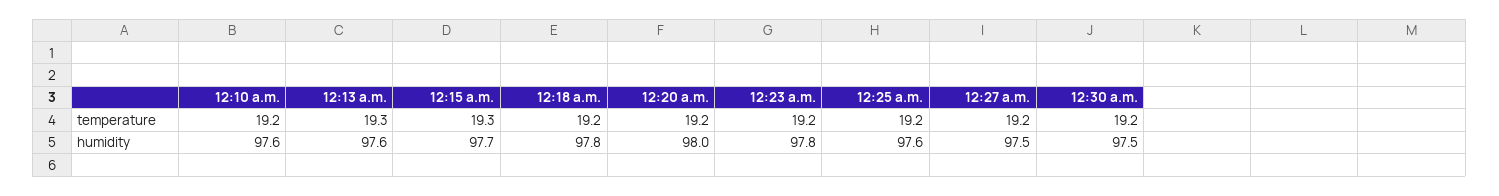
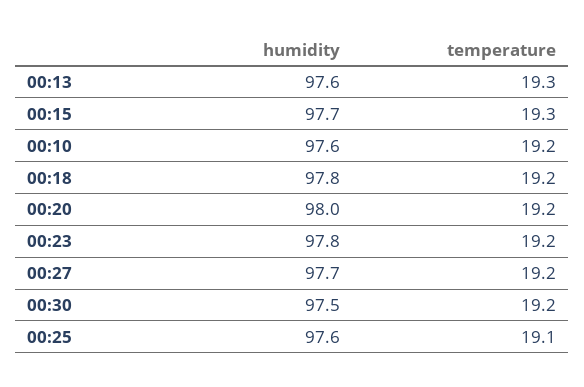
12:25 a.m., temperature: 19.2 -> 19.1
12:27 a.m., humidity: 97.5 -> 97.7

